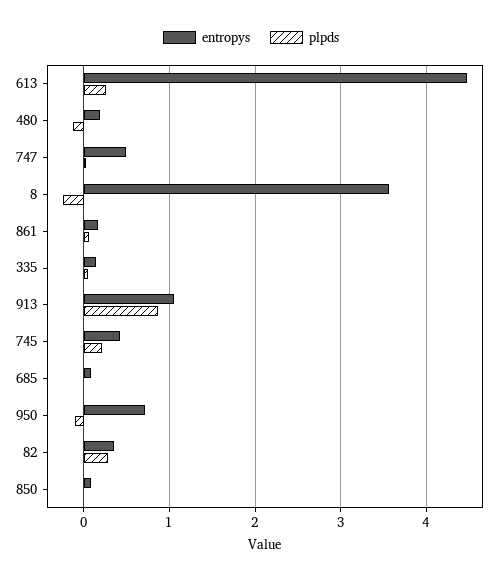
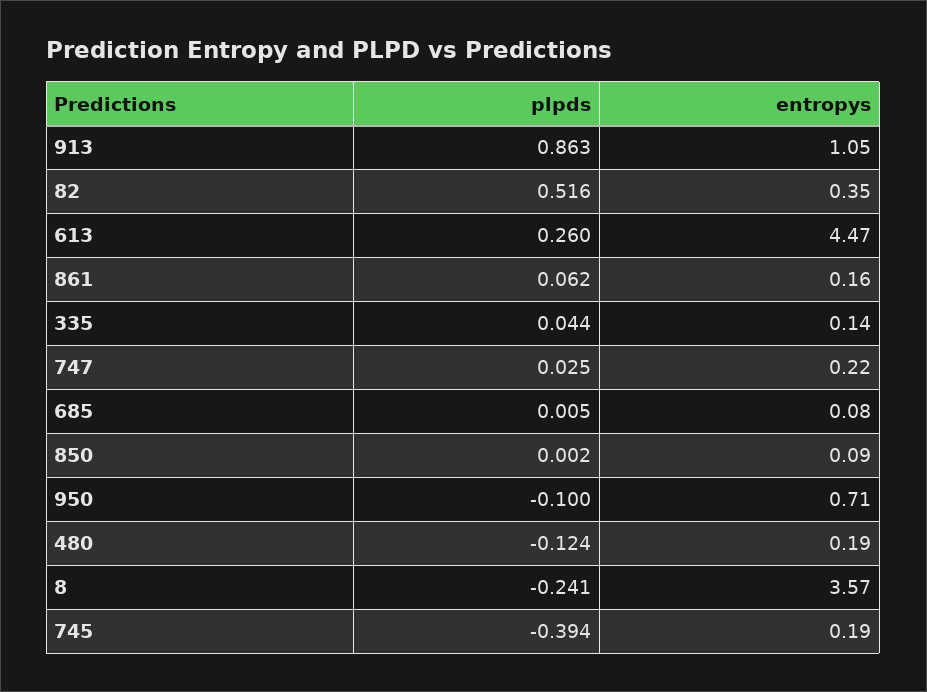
entropys, 747: 0.5 -> 0.22
entropys, 745: 0.4 -> 0.19
plpds, 745: 0.2 -> -0.394
plpds, 82: 0.3 -> 0.516

